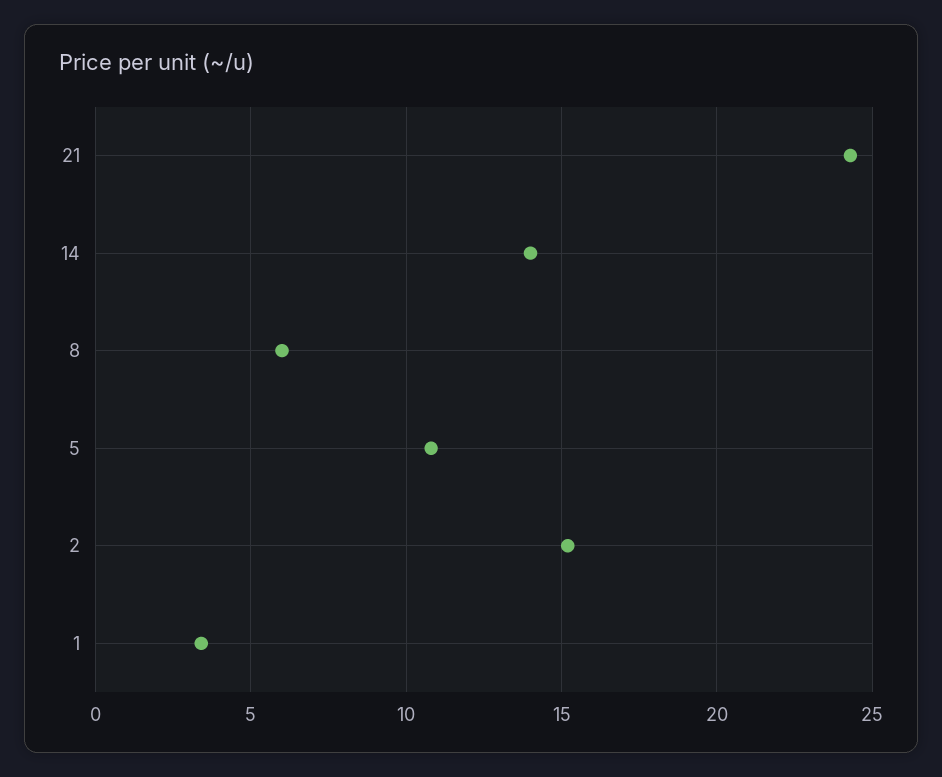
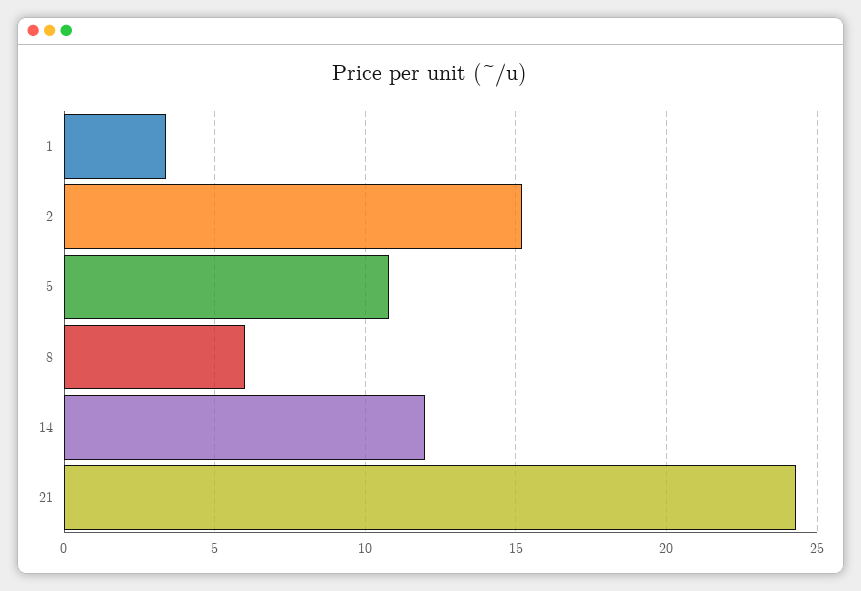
14: 14 -> 12

